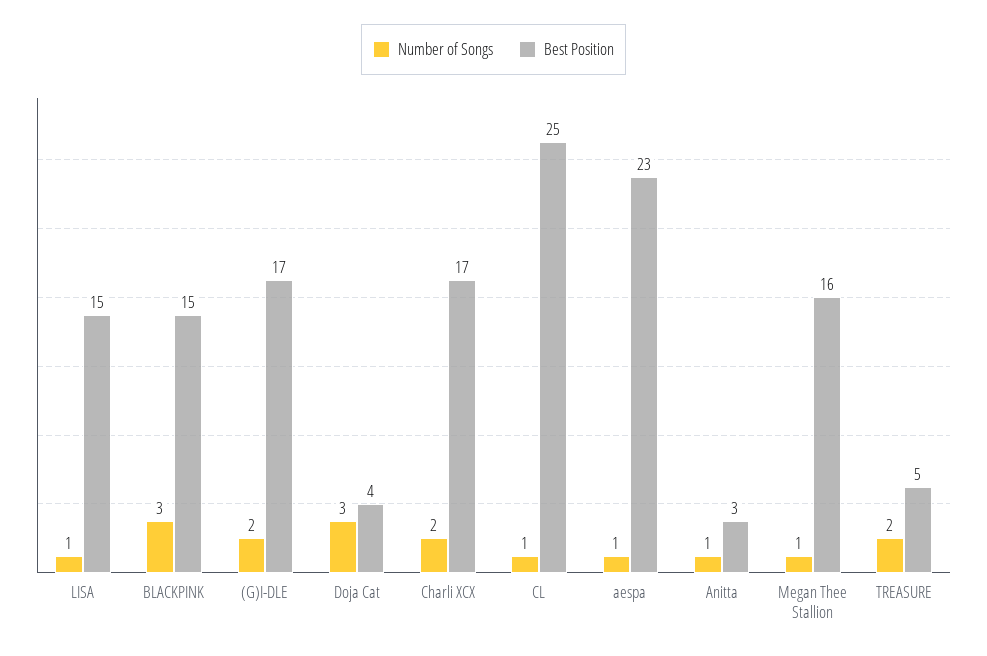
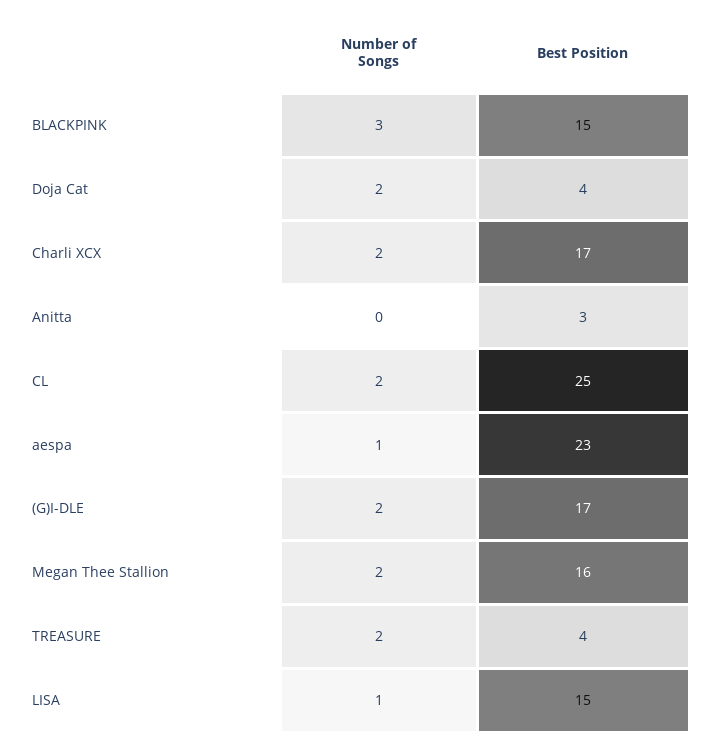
Number of Songs, Doja Cat: 3 -> 2
Number of Songs, CL: 1 -> 2
Number of Songs, Anitta: 1 -> 0
Number of Songs, Megan Thee Stallion: 1 -> 2
Best Position, TREASURE: 5 -> 4

